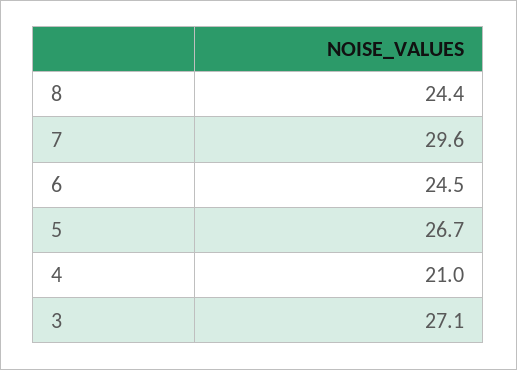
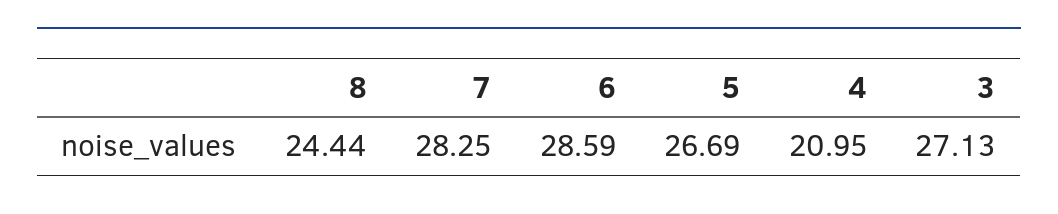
7: 29.6 -> 28.25
6: 24.5 -> 28.59

